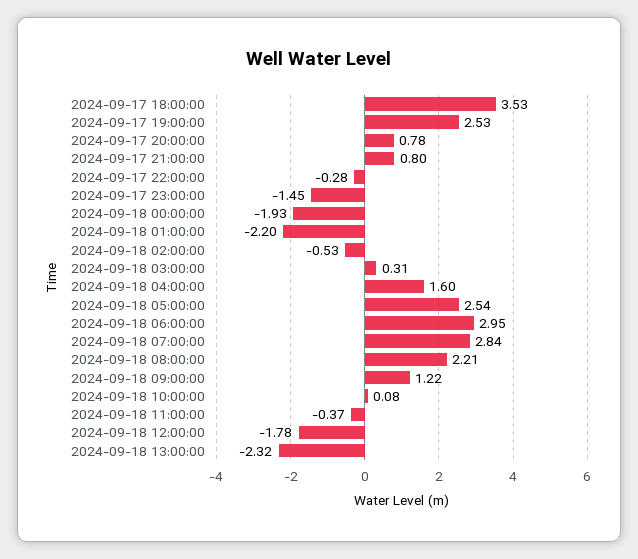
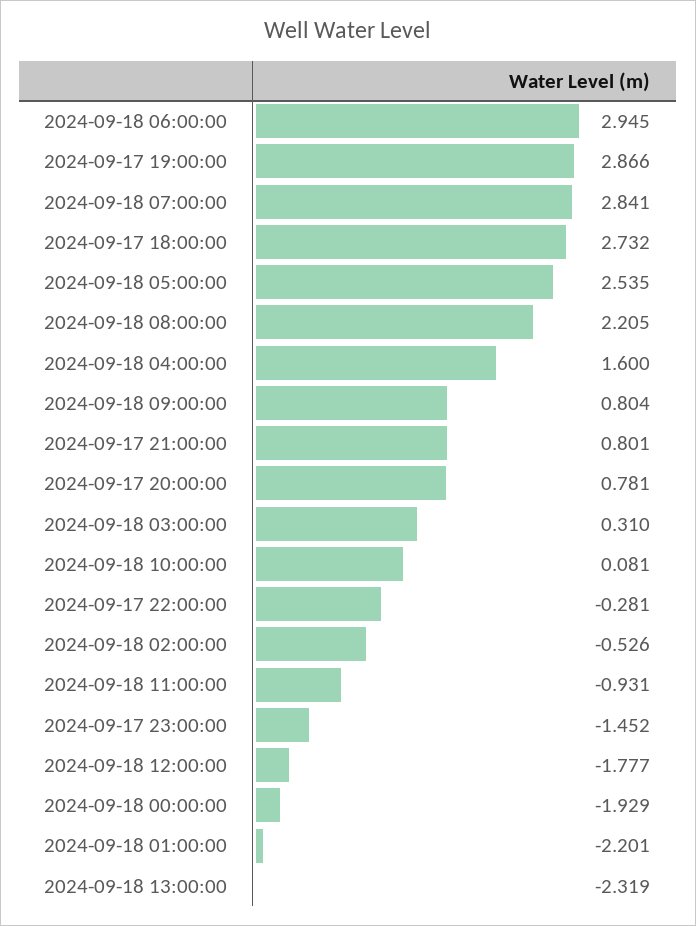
2024-09-17 18:00:00: 3.53 -> 2.732
2024-09-17 19:00:00: 2.53 -> 2.866
2024-09-18 09:00:00: 1.22 -> 0.804
2024-09-18 11:00:00: -0.37 -> -0.931

